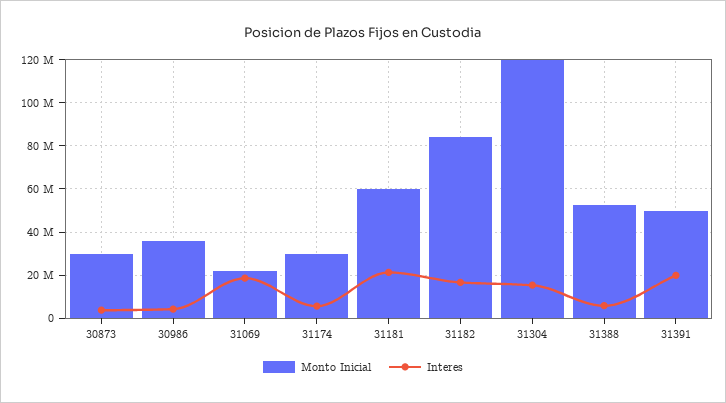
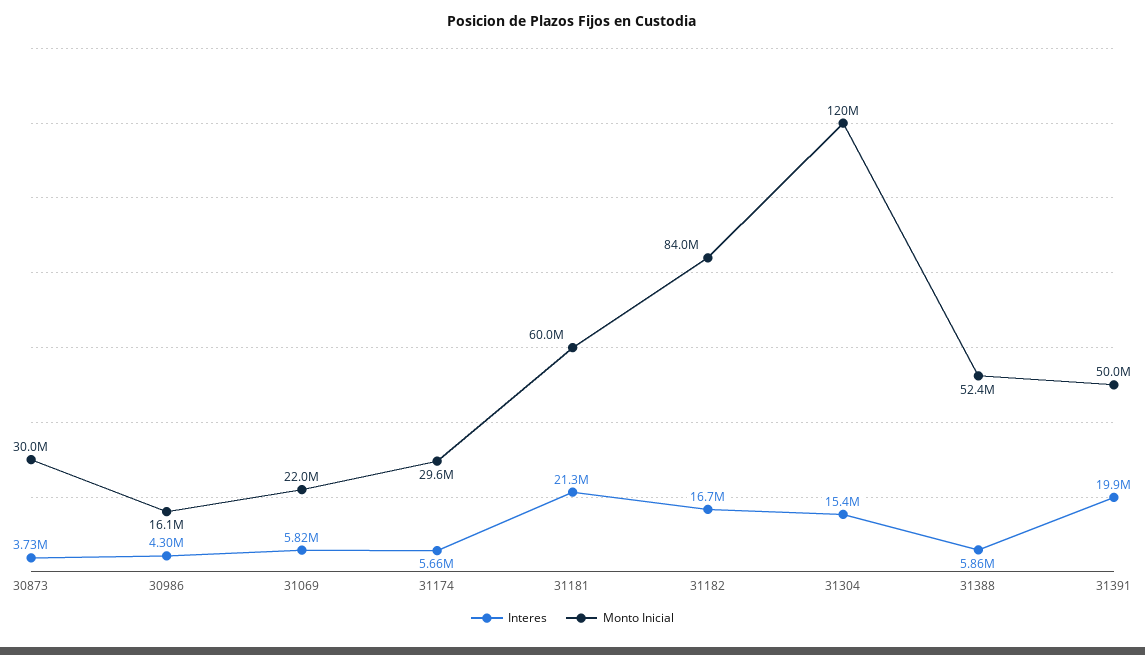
Monto Inicial, 30986: 35000000 -> 16100000
Interes, 31069: 20000000 -> 5820000

